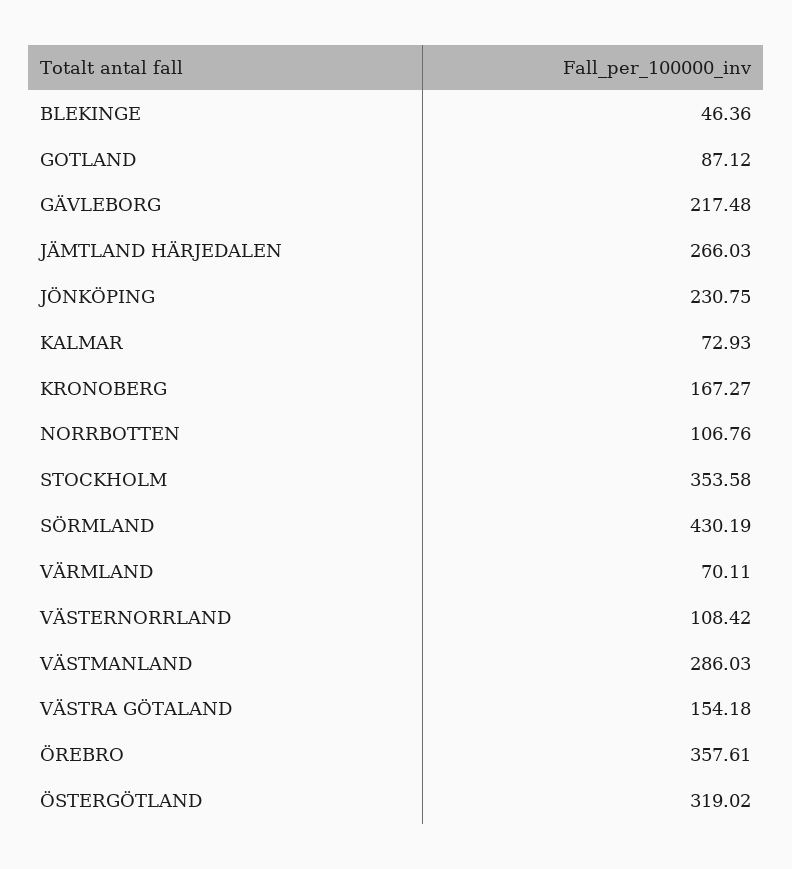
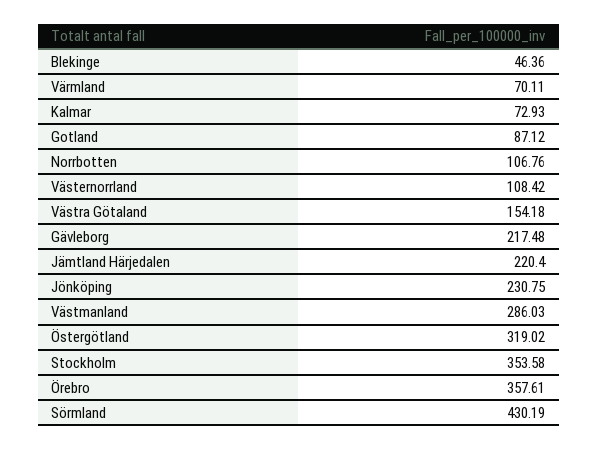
JÄMTLAND HÄRJEDALEN: 266.03 -> 220.4
KRONOBERG: 167.27 -> none

